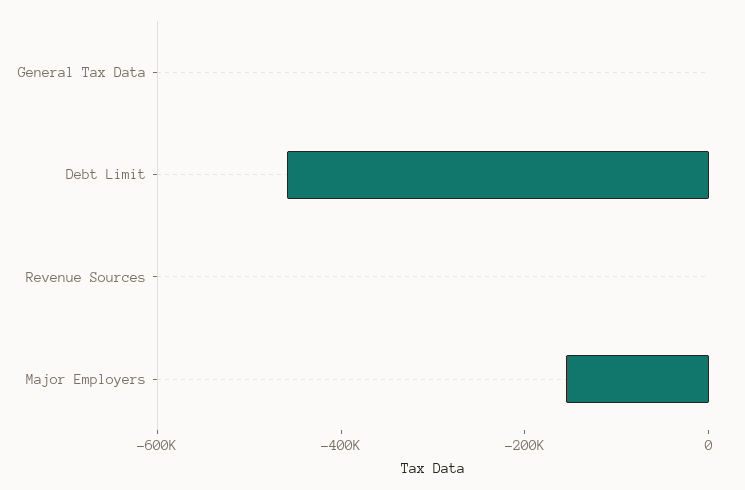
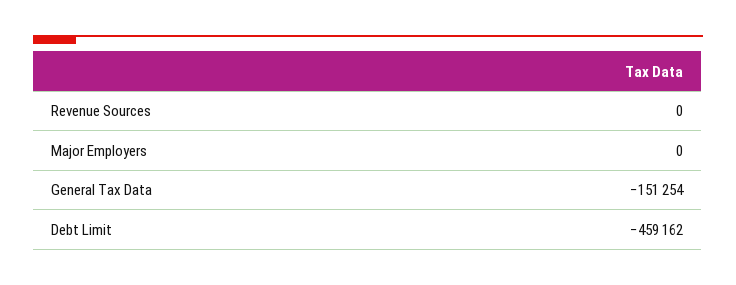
General Tax Data: 0 -> -151254
Major Employers: -150000 -> 0

